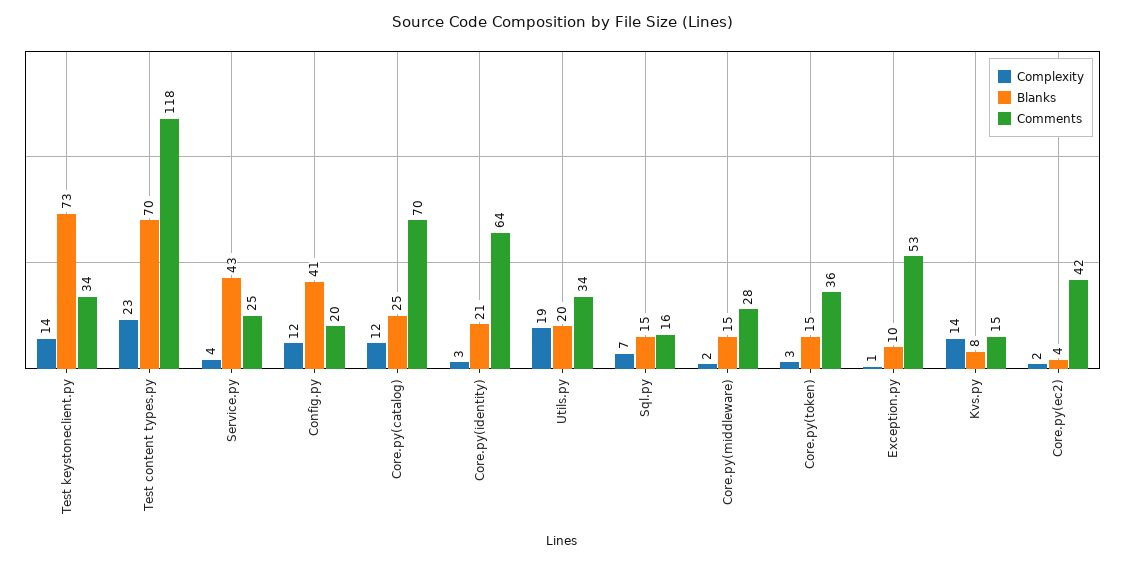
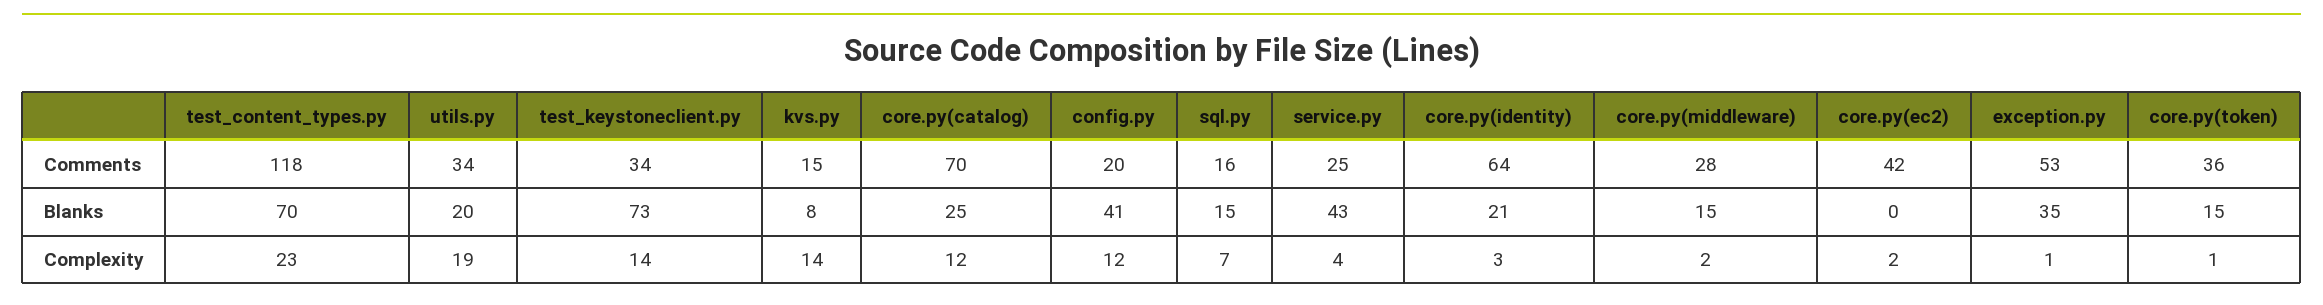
Complexity, Core.py(token): 3 -> 1
Blanks, Exception.py: 10 -> 35
Blanks, Core.py(ec2): 4 -> 0

